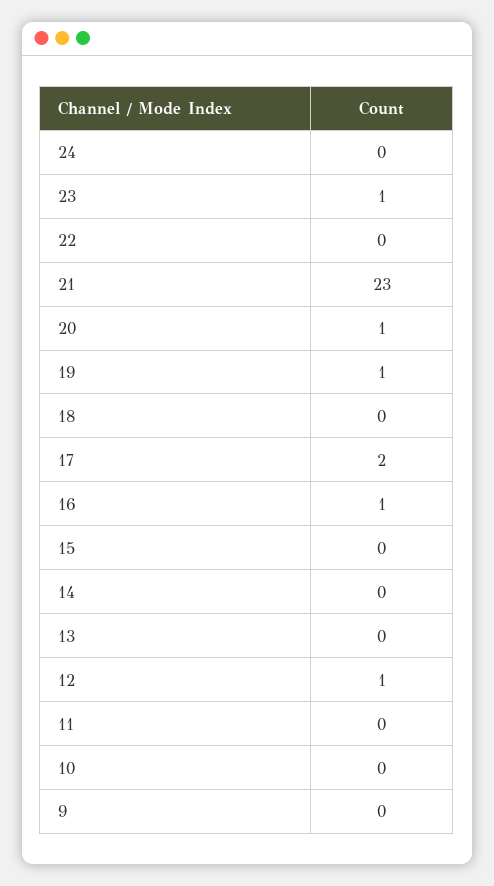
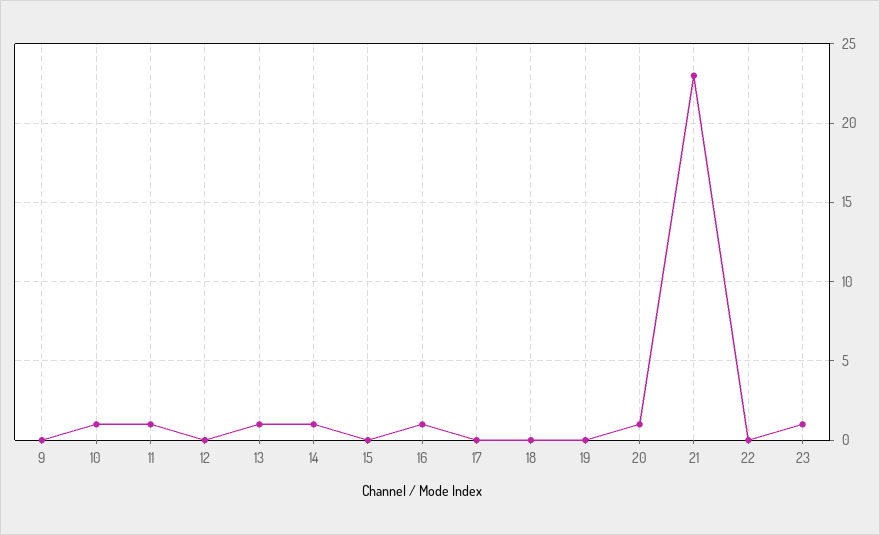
24: 0 -> none
19: 1 -> 0
17: 2 -> 0
14: 0 -> 1
13: 0 -> 1
12: 1 -> 0
11: 0 -> 1
10: 0 -> 1

